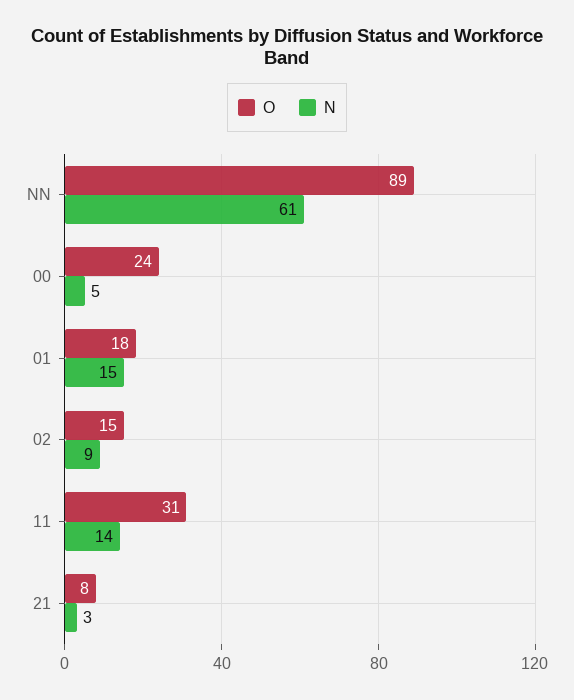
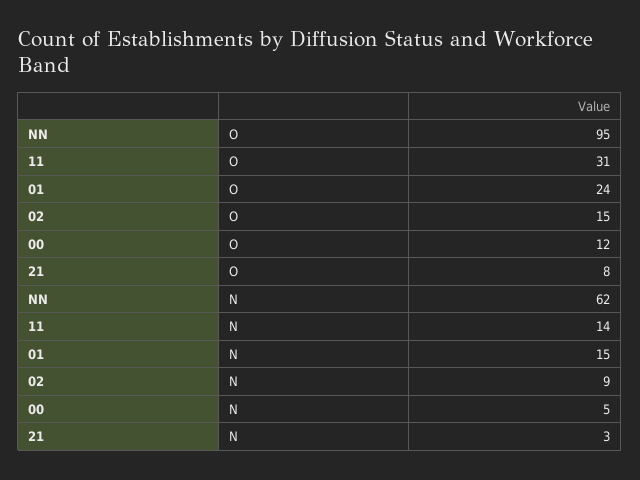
O, NN: 89 -> 95
N, NN: 61 -> 62
O, 00: 24 -> 12
O, 01: 18 -> 24

